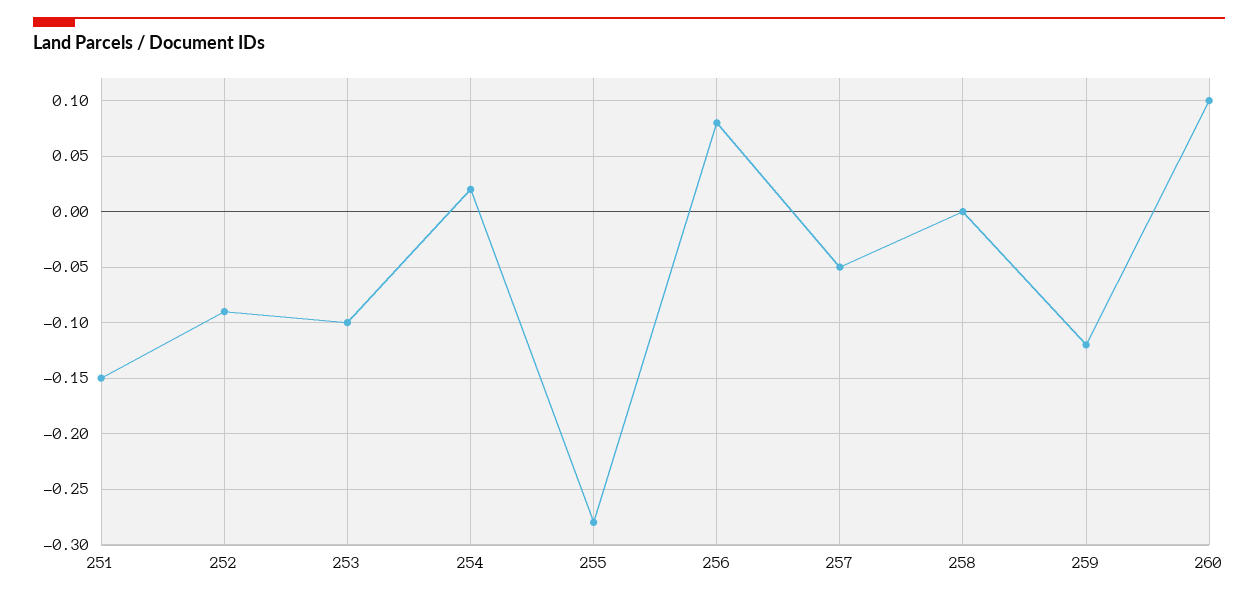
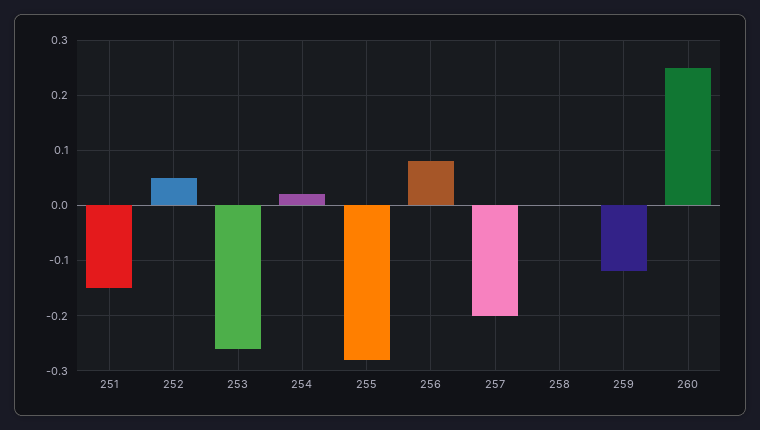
252: -0.09 -> 0.05
253: -0.1 -> -0.25
257: -0.05 -> -0.2
260: 0.1 -> 0.25

